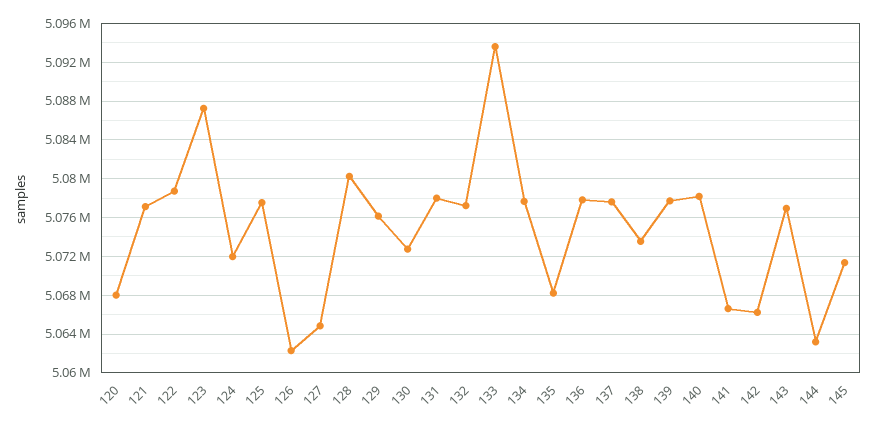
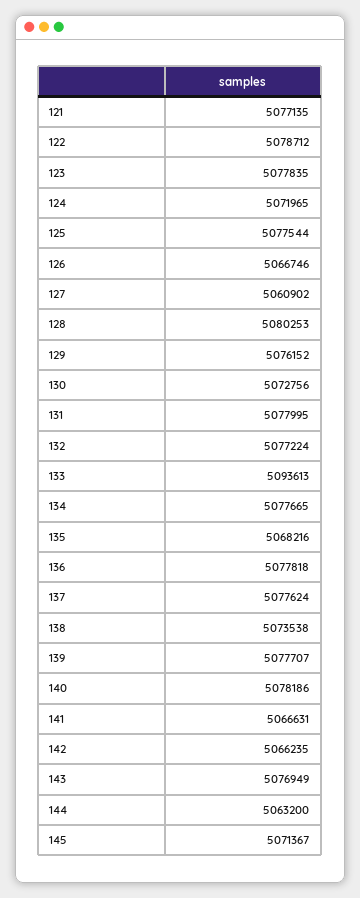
120: 5068000 -> none
123: 5087000 -> 5077835
126: 5062000 -> 5066746
127: 5065000 -> 5060902

